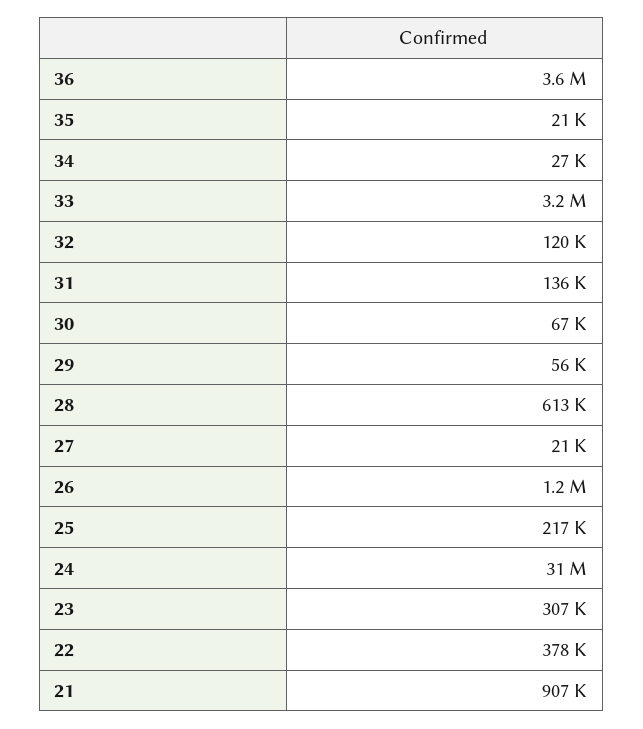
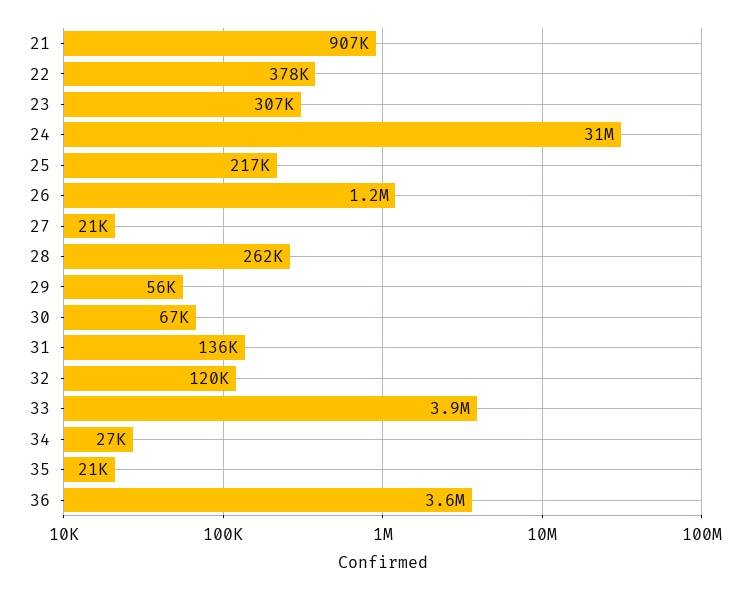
33: 3200000 -> 3900000
28: 613000 -> 262000

